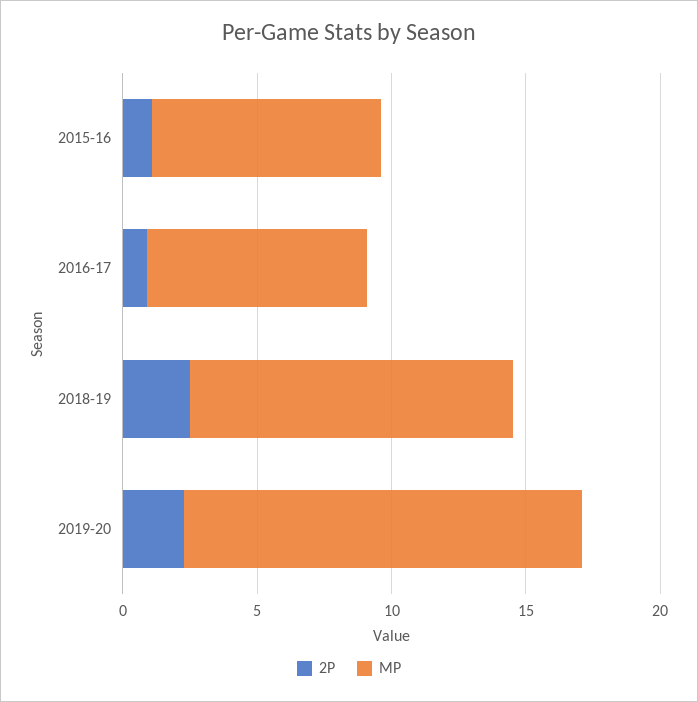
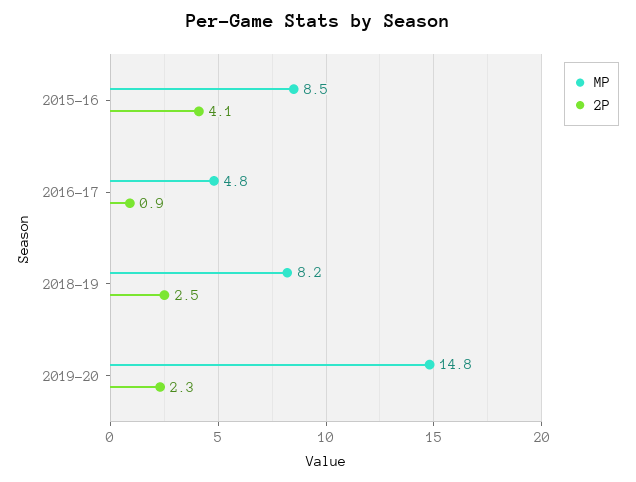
2P, 2015-16: 1 -> 4.1
MP, 2016-17: 8 -> 4.8
MP, 2018-19: 12 -> 8.2

